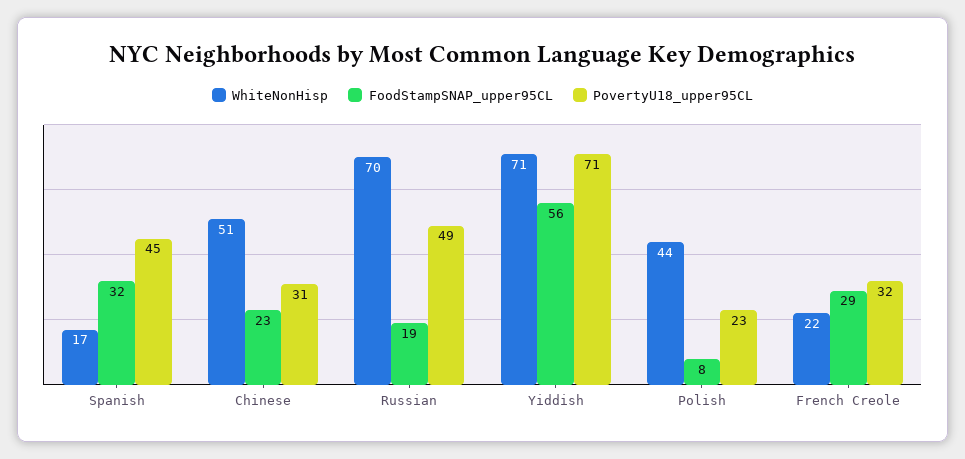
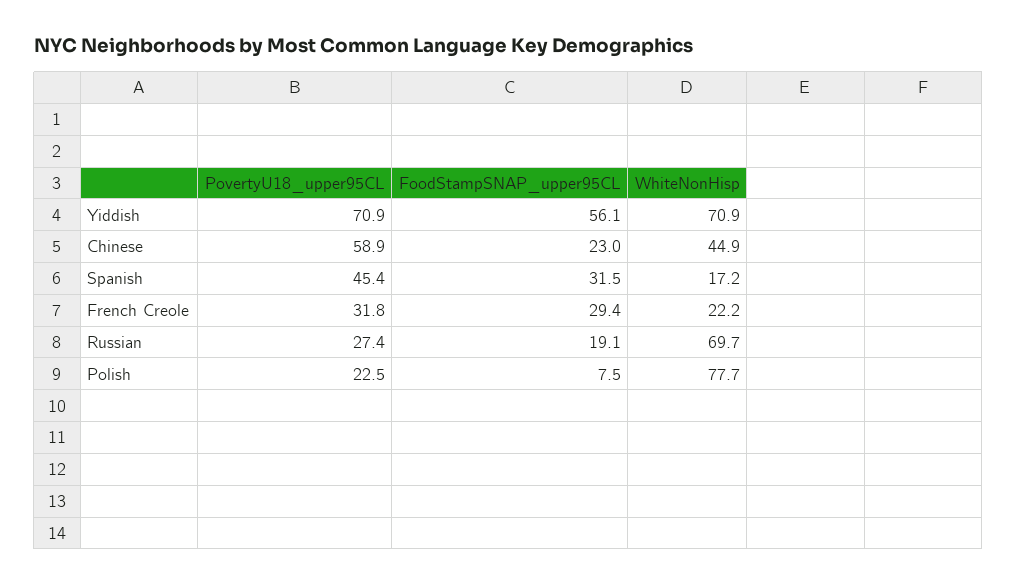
WhiteNonHisp, Chinese: 51 -> 44.9
PovertyU18_upper95CL, Chinese: 31 -> 58.9
PovertyU18_upper95CL, Russian: 49 -> 27.4
WhiteNonHisp, Polish: 44 -> 77.7

